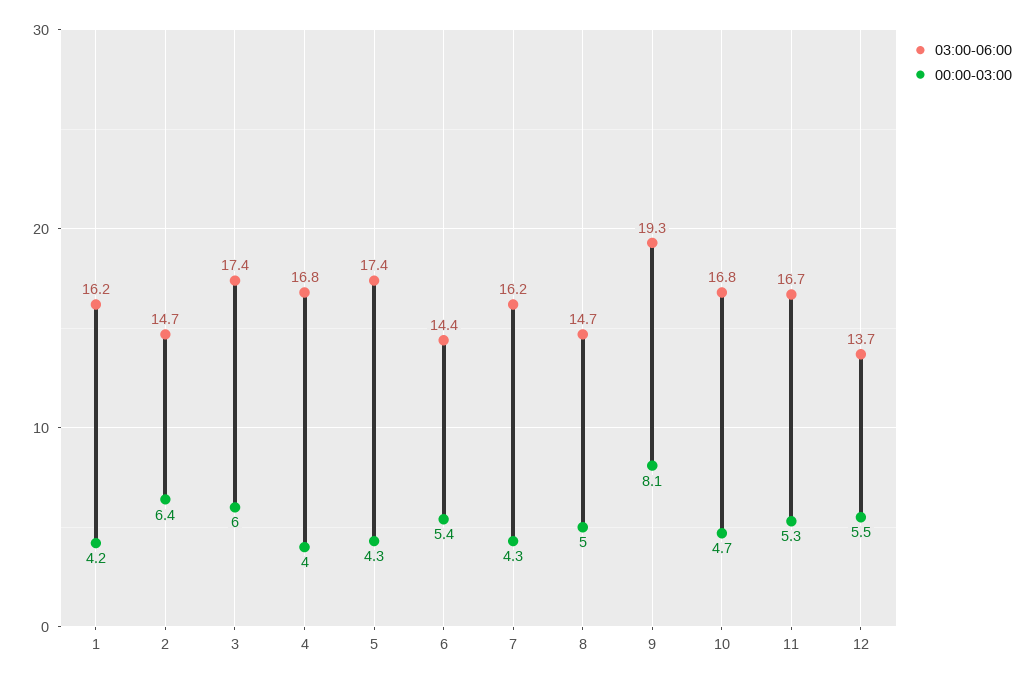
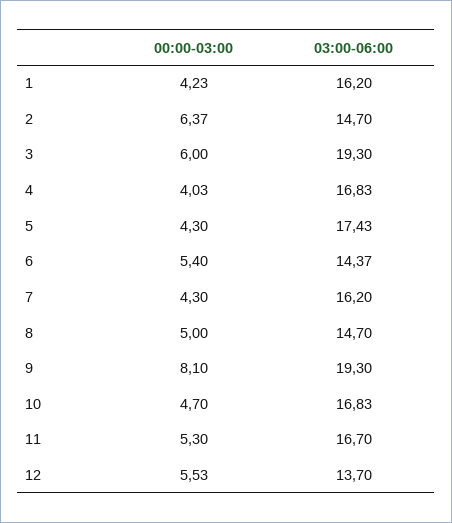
03:00-06:00, 3: 17.4 -> 19.3

